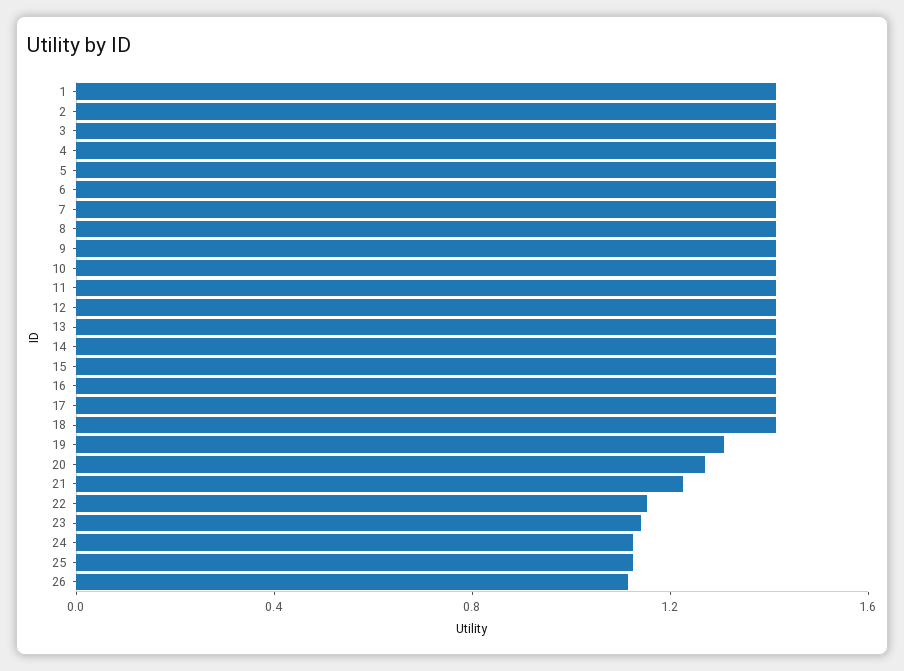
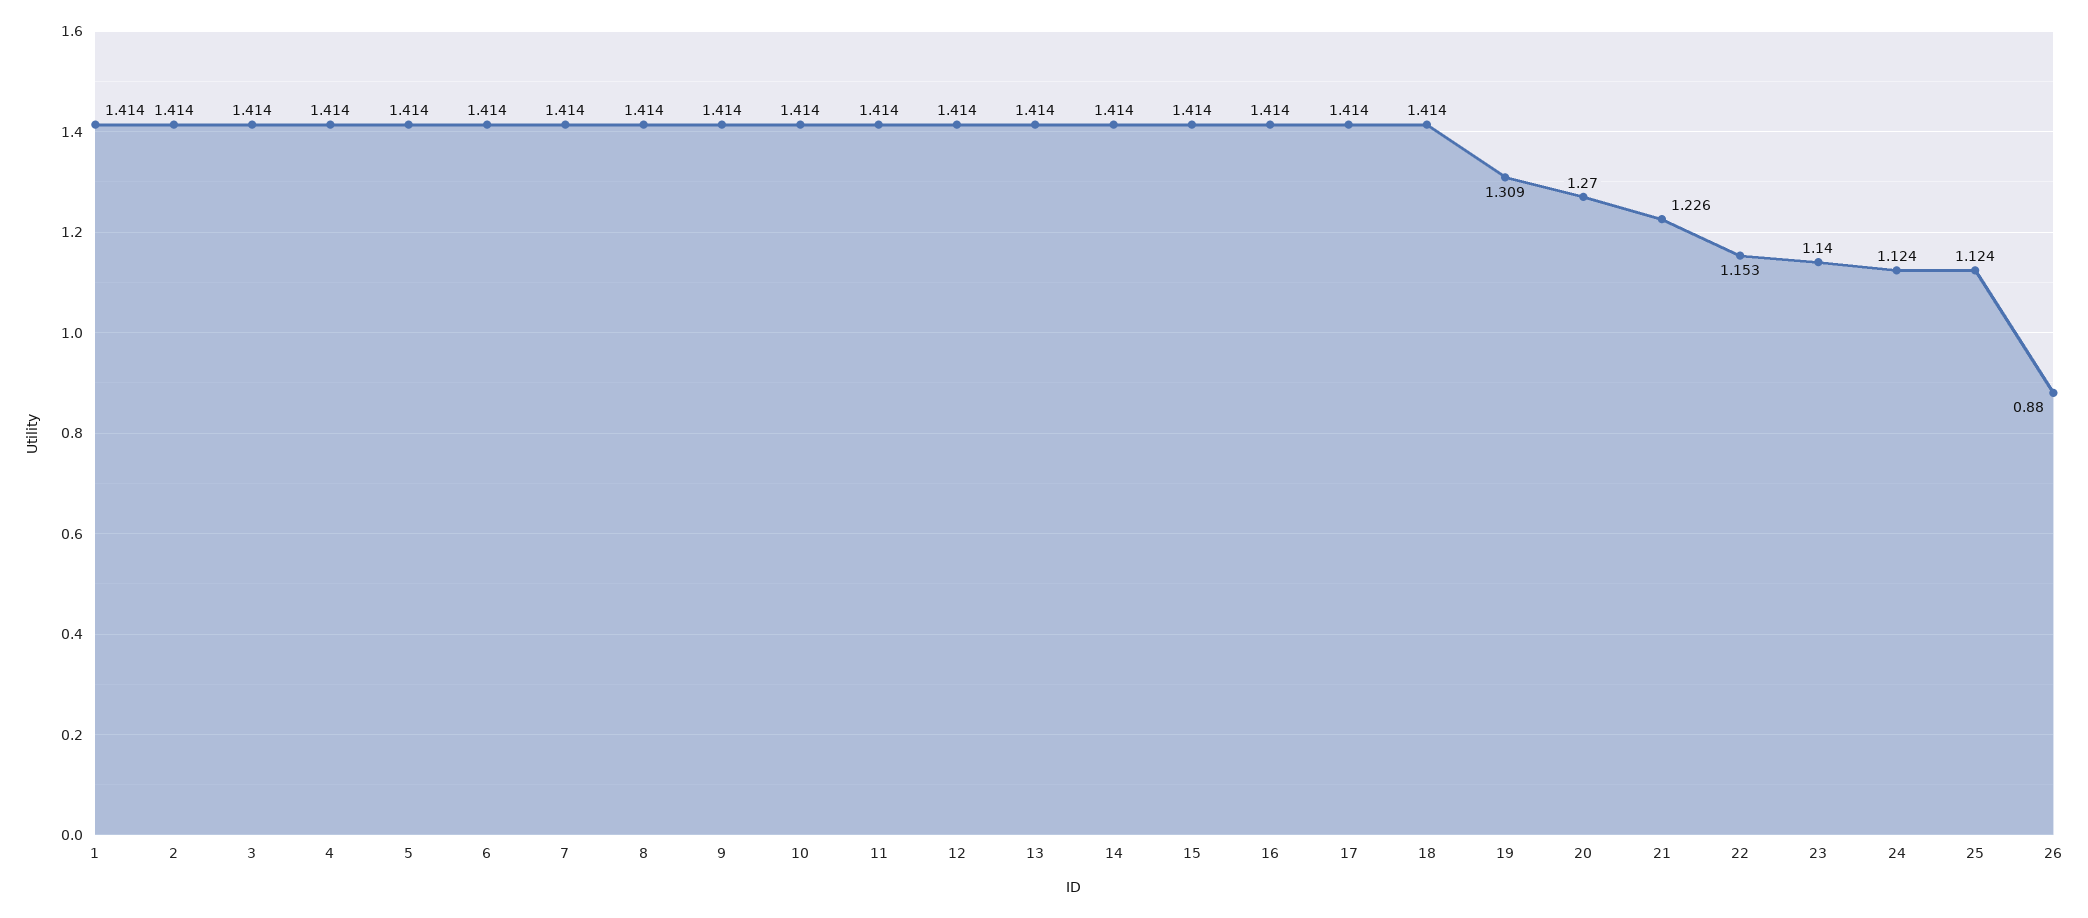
26: 1.1 -> 0.88

